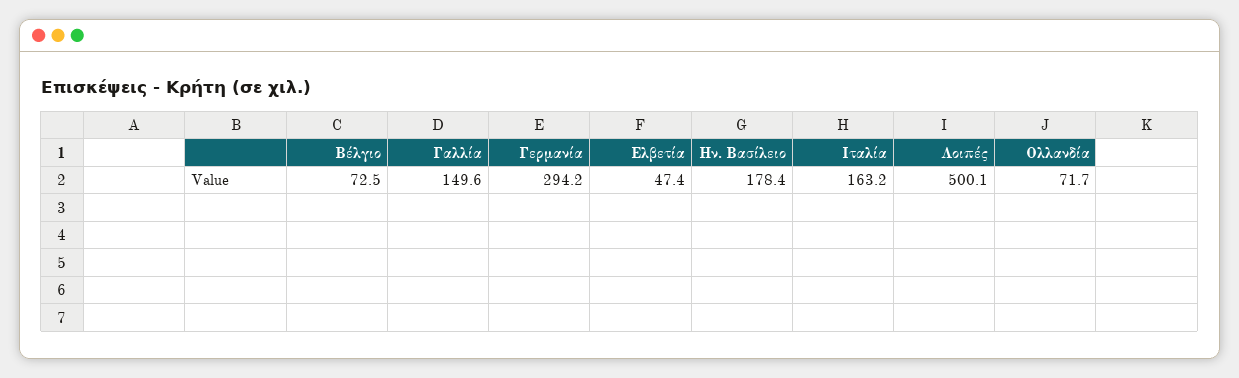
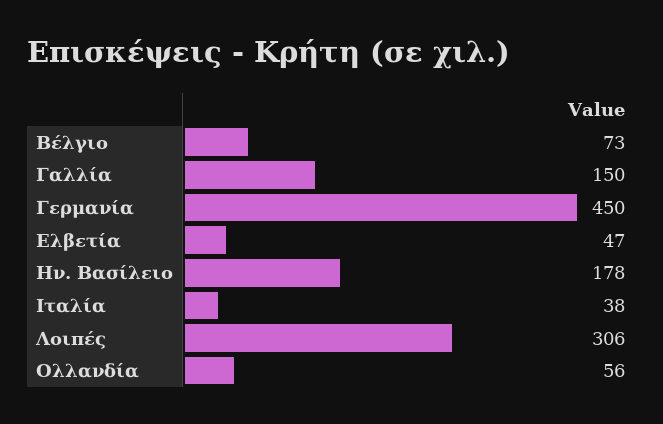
Γερμανία: 294.2 -> 450
Ιταλία: 163.2 -> 38
Λοιπές: 500.1 -> 306
Ολλανδία: 71.7 -> 56

